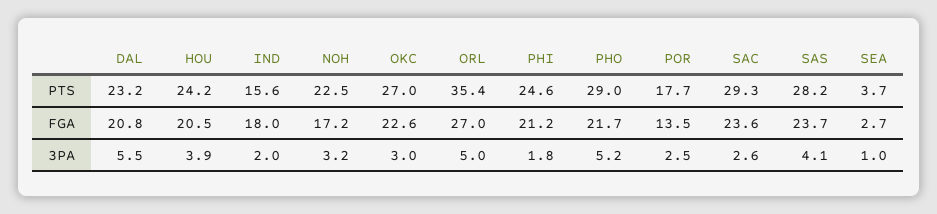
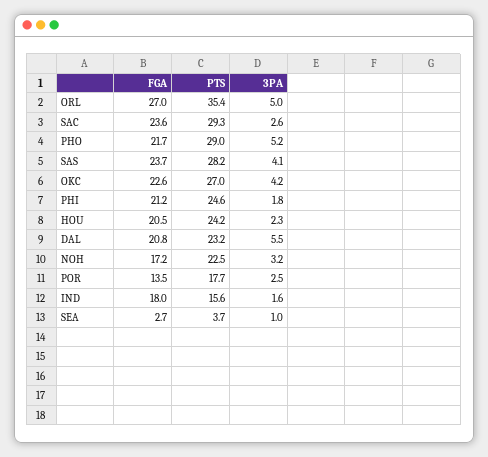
HOU, 3PA: 3.9 -> 2.3
IND, 3PA: 2 -> 1.6
OKC, 3PA: 3 -> 4.2

